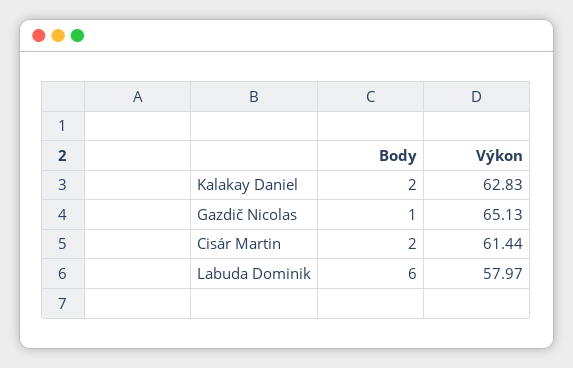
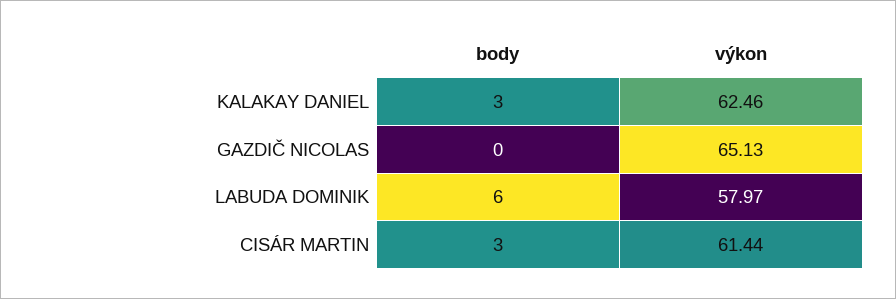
Body, Kalakay Daniel: 2 -> 3
Výkon, Kalakay Daniel: 62.83 -> 62.46
Body, Gazdič Nicolas: 1 -> 0
Body, Cisár Martin: 2 -> 3

